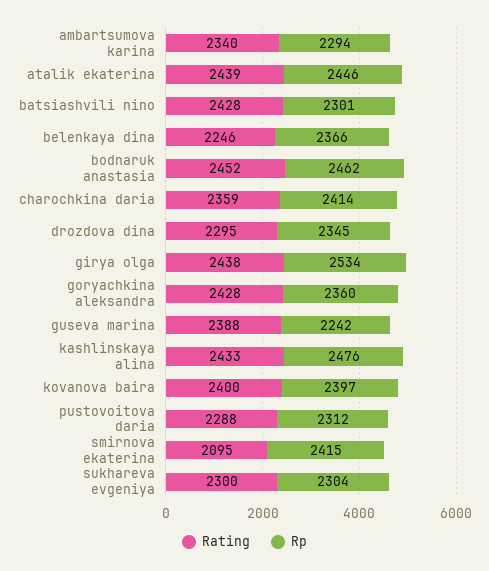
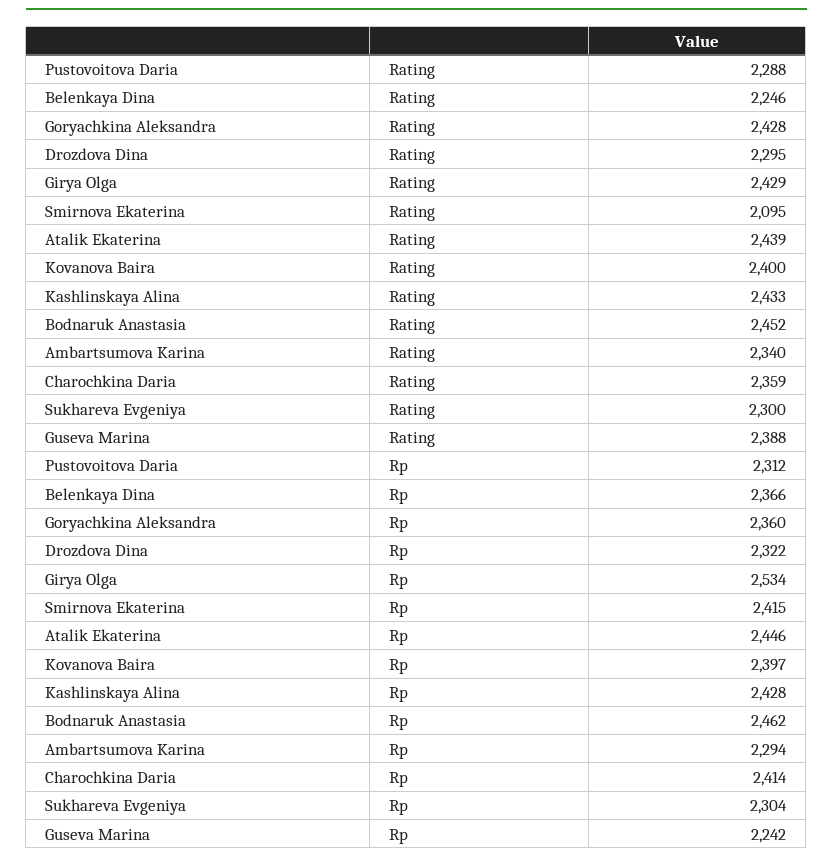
Rating, batsiashvili nino: 2428 -> none
Rp, batsiashvili nino: 2301 -> none
Rp, drozdova dina: 2345 -> 2322
Rating, girya olga: 2438 -> 2429
Rp, kashlinskaya alina: 2476 -> 2428

